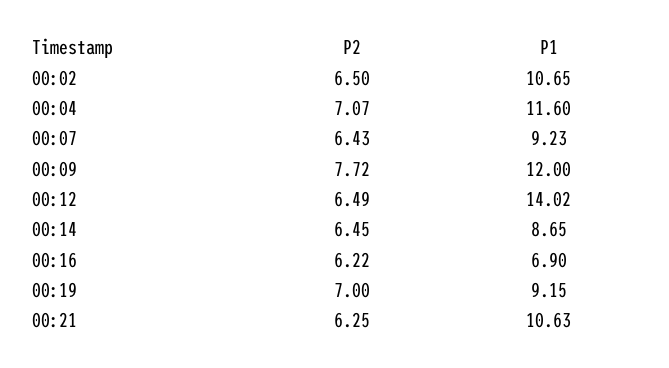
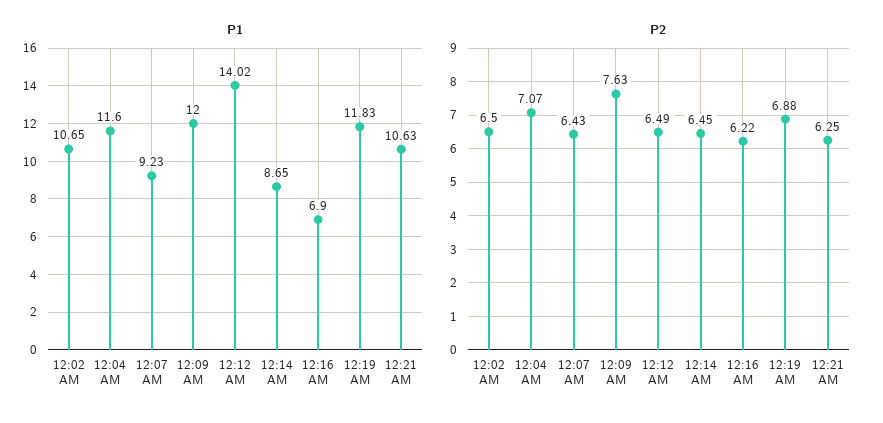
P2, 00:09: 7.72 -> 7.63
P2, 00:19: 7 -> 6.88
P1, 00:19: 9.15 -> 11.83

